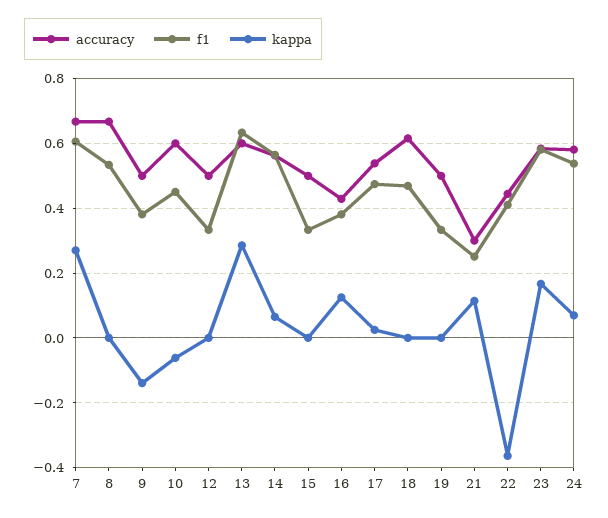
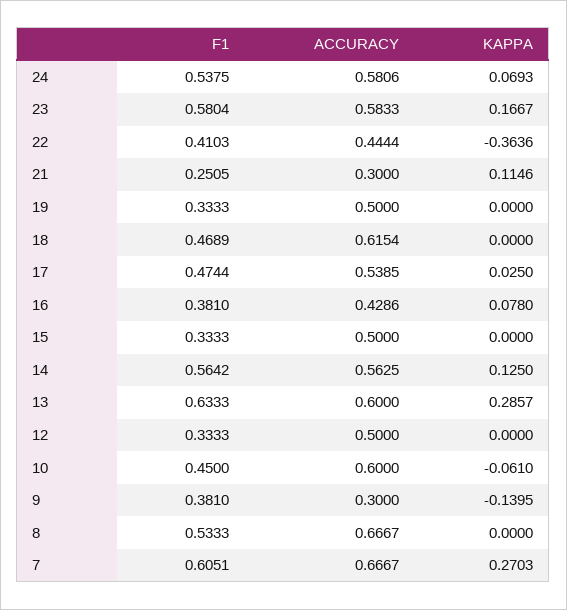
accuracy, 9: 0.5 -> 0.3
kappa, 14: 0.06 -> 0.125
kappa, 16: 0.12 -> 0.078

